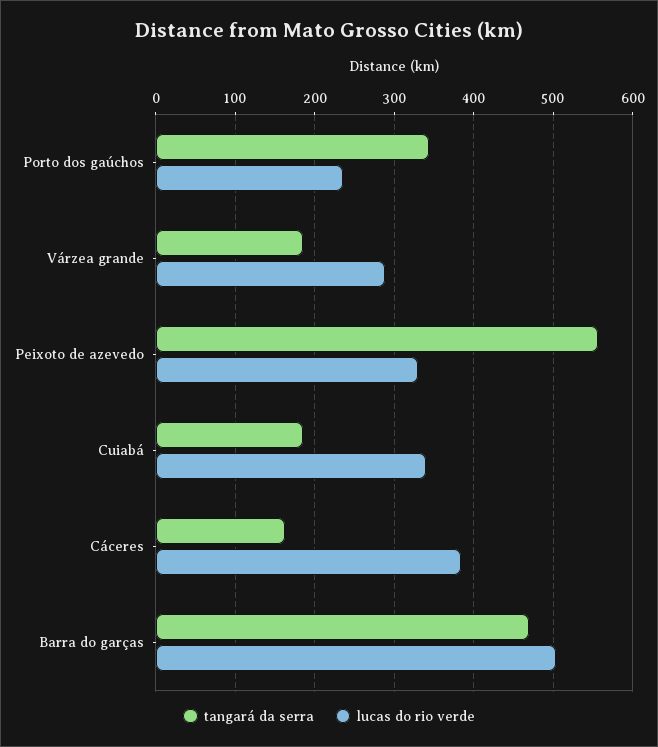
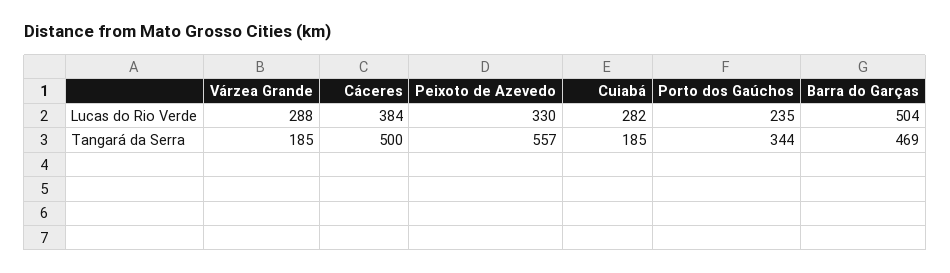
lucas do rio verde, Cuiabá: 340 -> 282
tangará da serra, Cáceres: 160 -> 500

